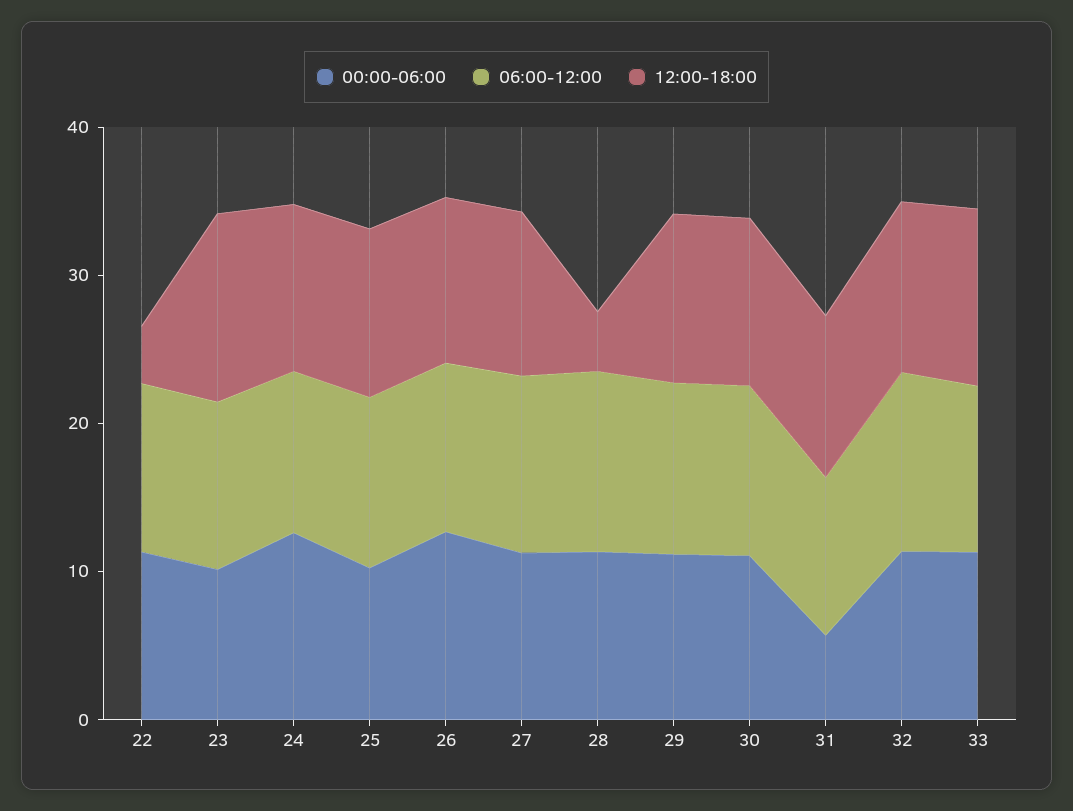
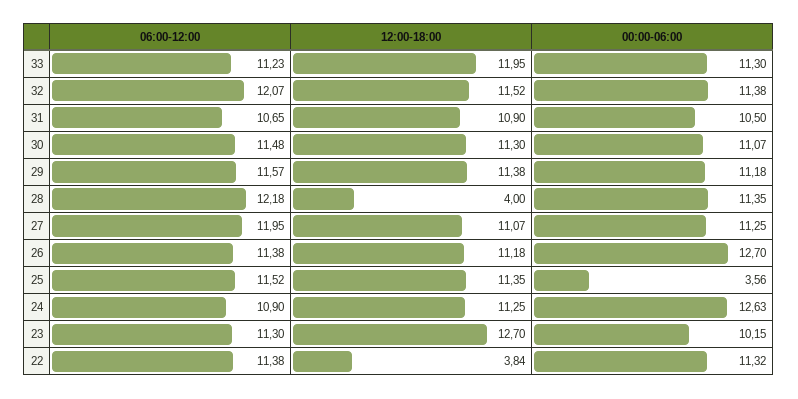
00:00-06:00, 25: 10 -> 3.56
00:00-06:00, 31: 6 -> 10.5

